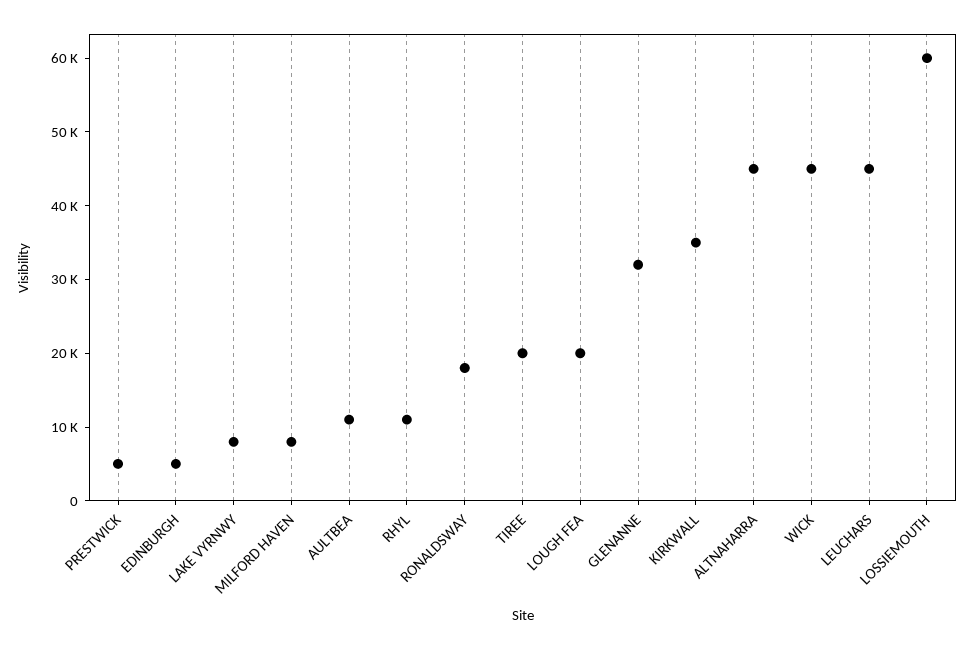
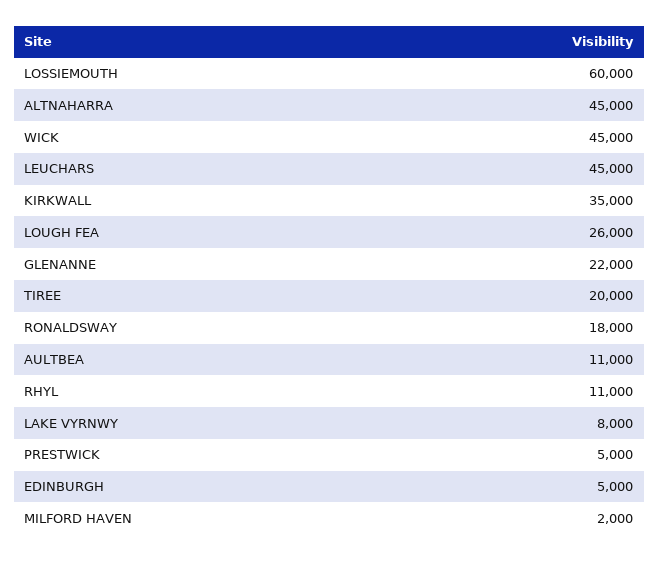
MILFORD HAVEN: 8000 -> 2000
LOUGH FEA: 20000 -> 26000
GLENANNE: 32000 -> 22000

